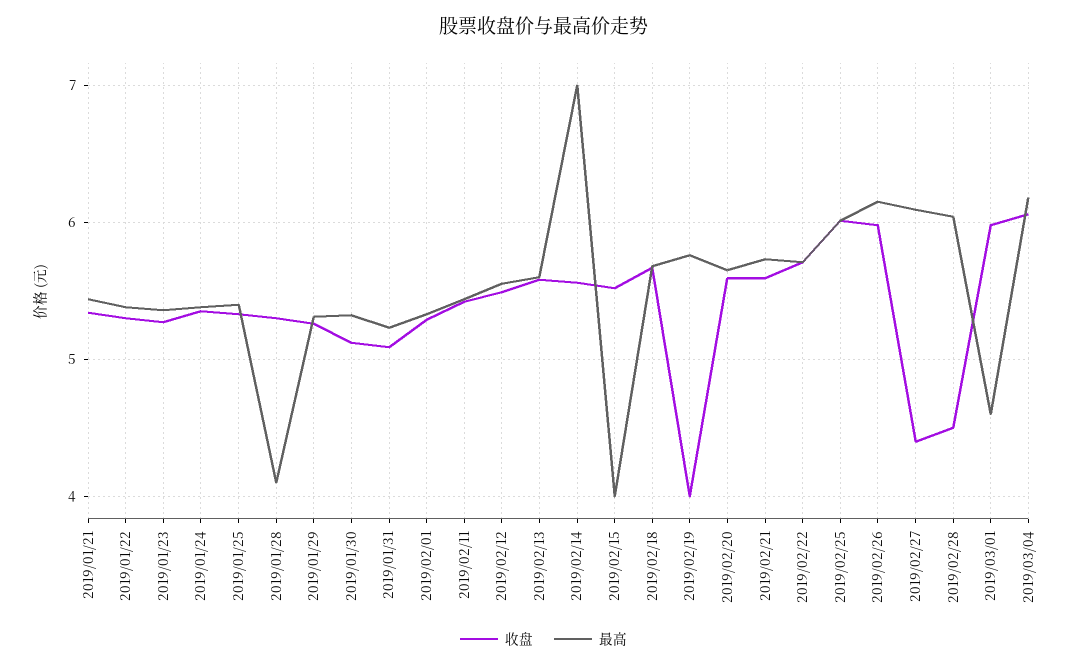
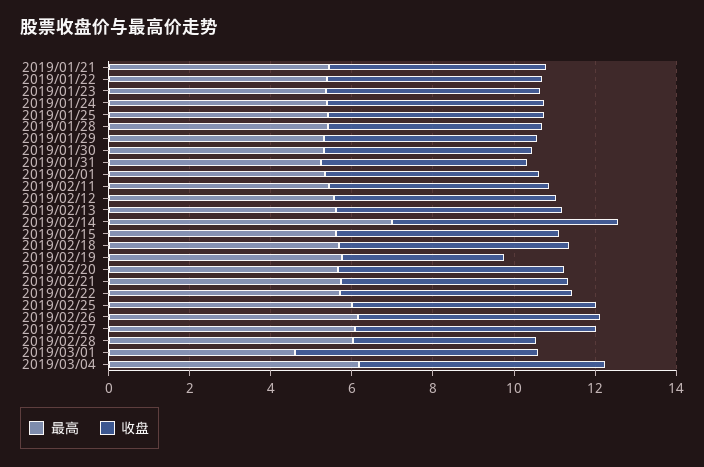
最高, 2019/01/28: 4.1 -> 5.5
最高, 2019/02/15: 4 -> 5.5
收盘, 2019/02/27: 4.4 -> 6

